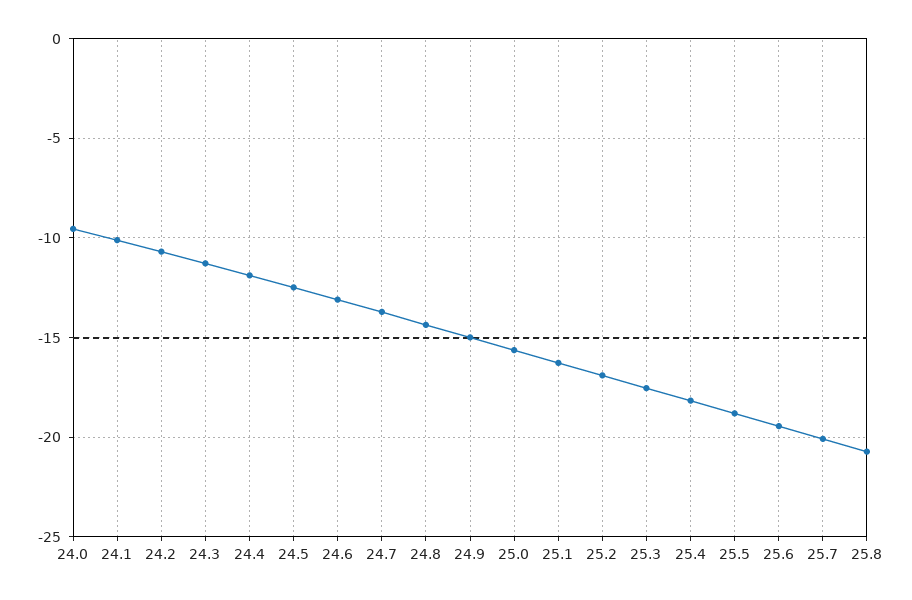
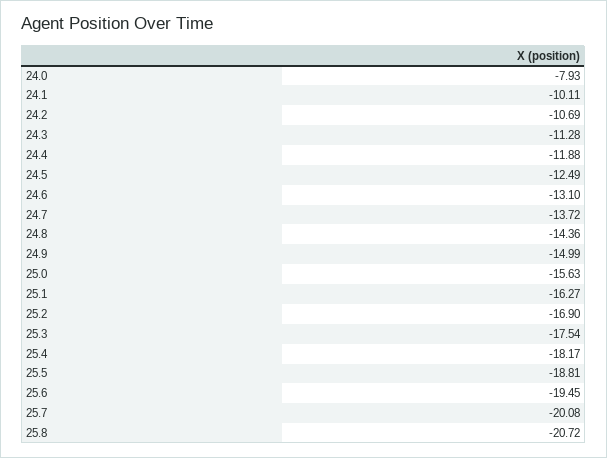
24.0: -9.5 -> -7.93

